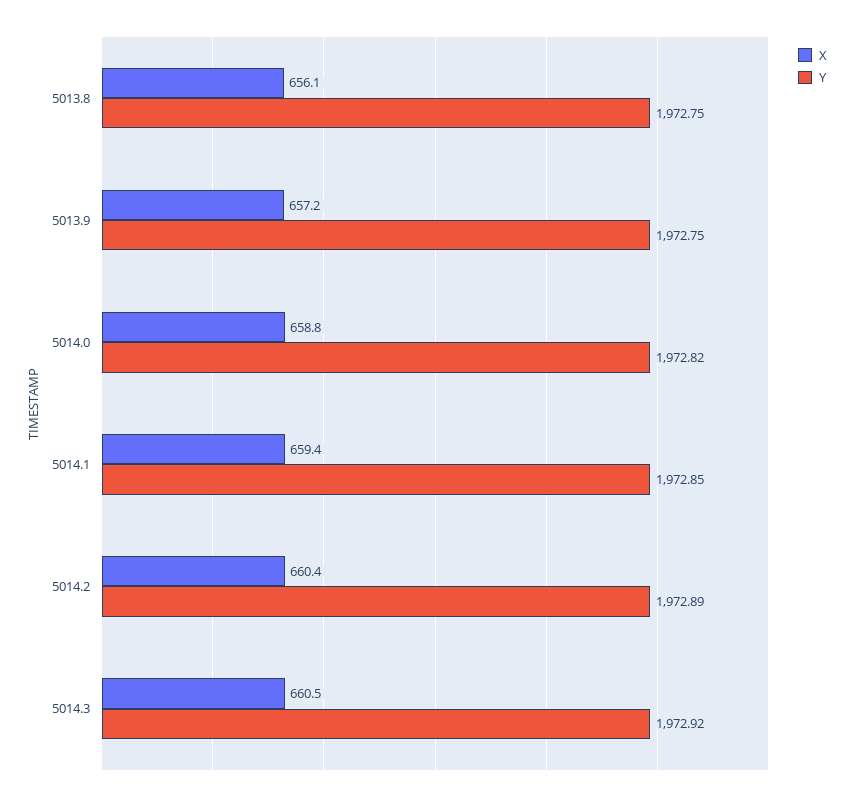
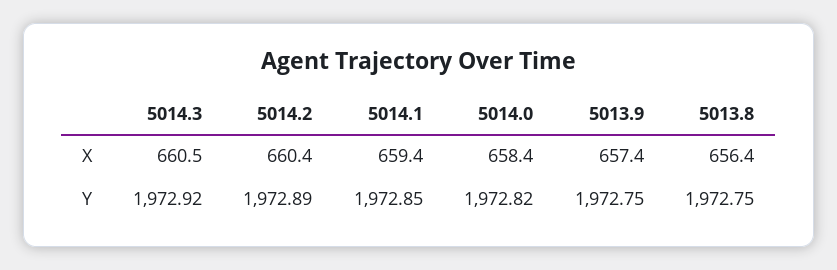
X, 5013.8: 656.1 -> 656.4
X, 5013.9: 657.2 -> 657.4
X, 5014.0: 658.8 -> 658.4

